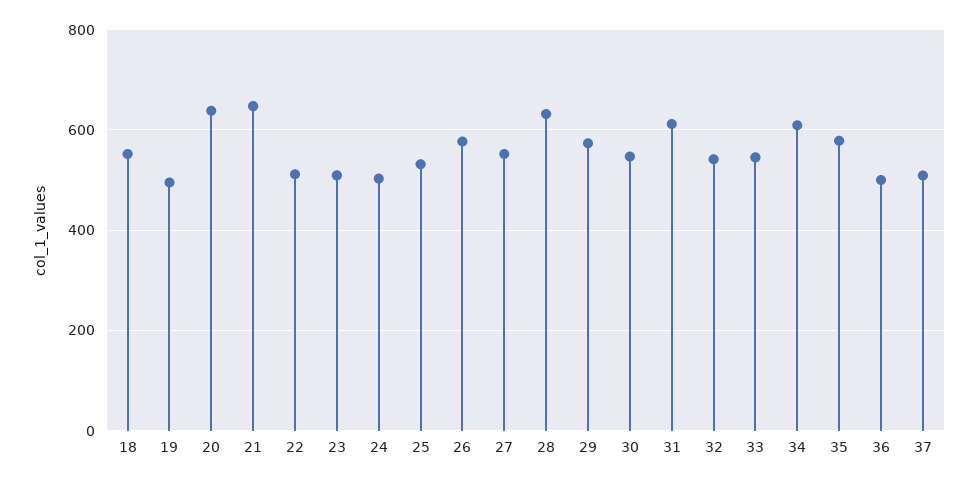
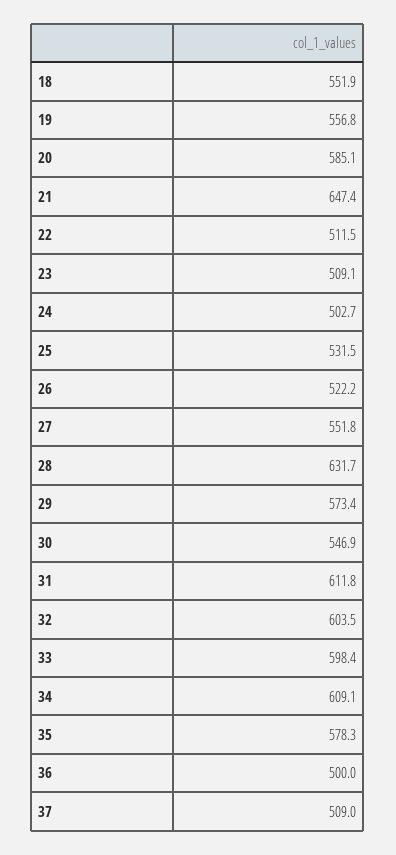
19: 500 -> 556.8
20: 640 -> 585.1
26: 580 -> 522.2
32: 540 -> 603.5
33: 540 -> 598.4

